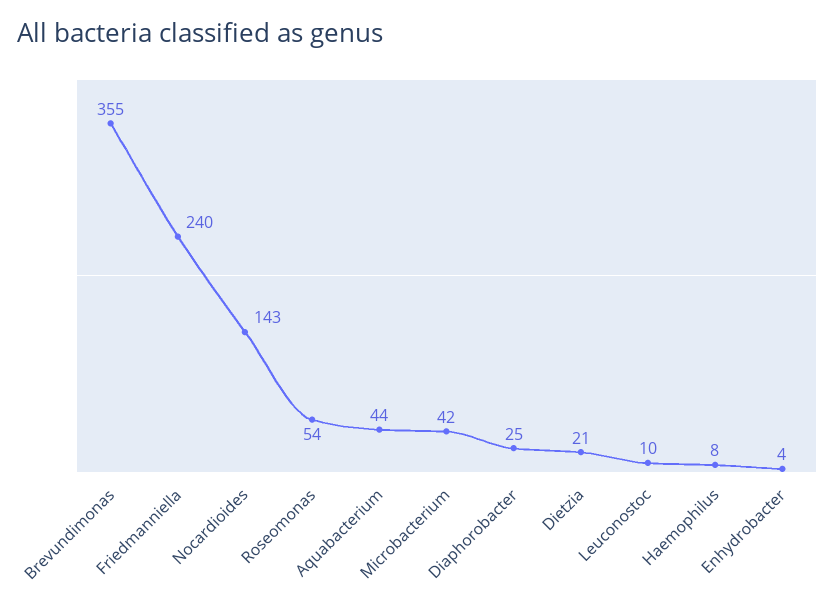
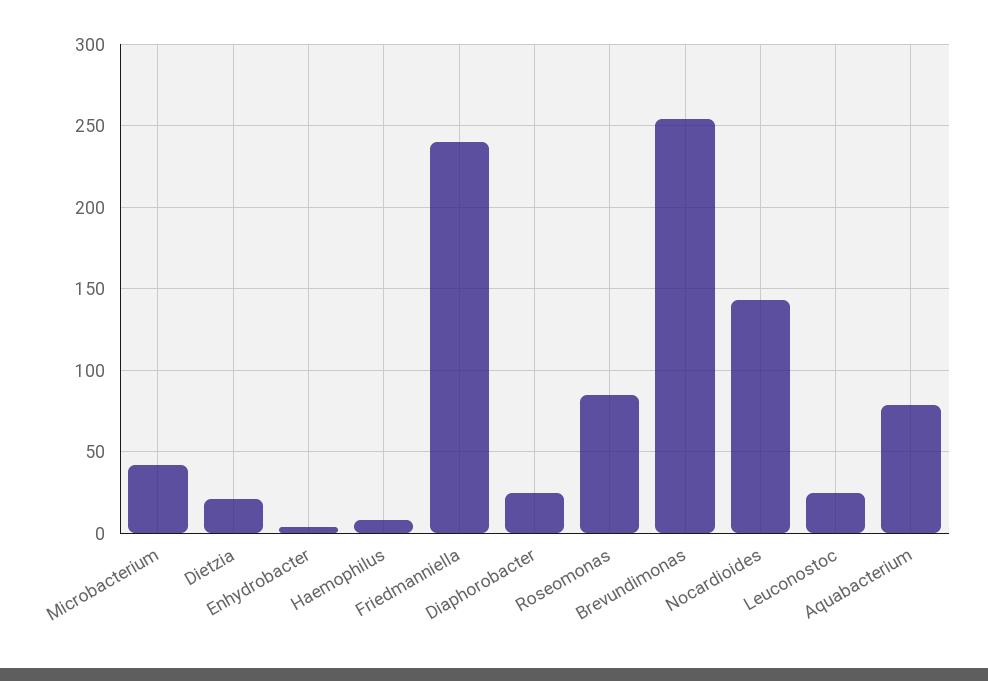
Brevundimonas: 355 -> 255
Roseomonas: 54 -> 85
Aquabacterium: 44 -> 80
Leuconostoc: 10 -> 25

